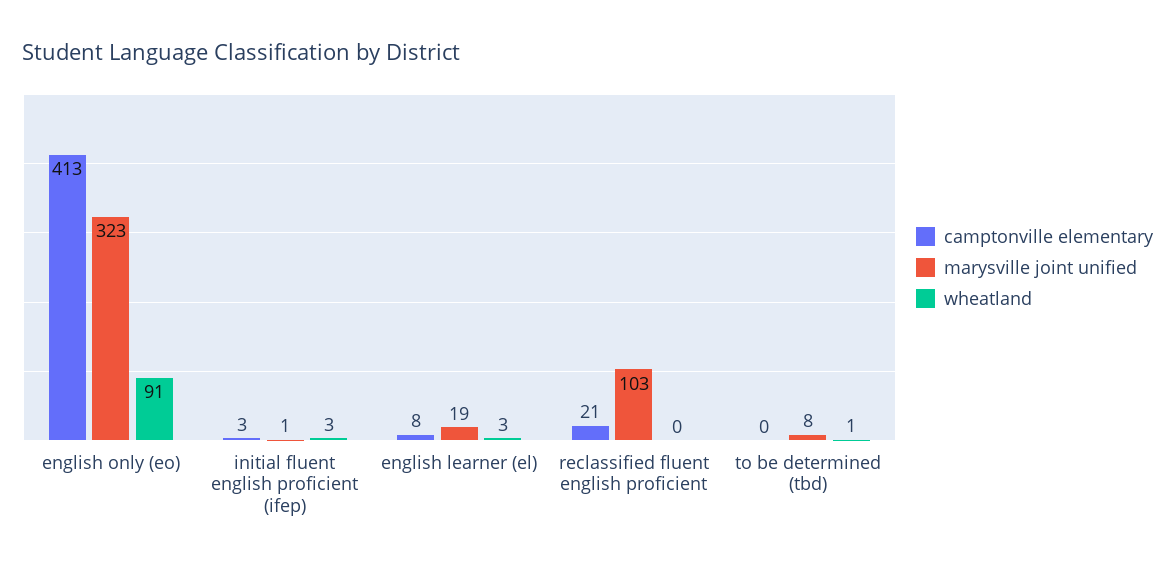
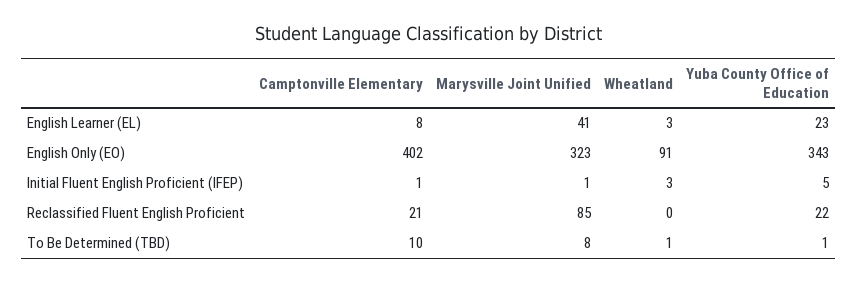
camptonville elementary, english only (eo): 413 -> 402
camptonville elementary, initial fluent english proficient (ifep): 3 -> 1
marysville joint unified, english learner (el): 19 -> 41
marysville joint unified, reclassified fluent english proficient: 103 -> 85
camptonville elementary, to be determined (tbd): 0 -> 10
Yuba County Office of Education, english learner (el): none -> 23
Yuba County Office of Education, english only (eo): none -> 343
Yuba County Office of Education, initial fluent english proficient (ifep): none -> 5
Yuba County Office of Education, reclassified fluent english proficient: none -> 22
Yuba County Office of Education, to be determined (tbd): none -> 1

